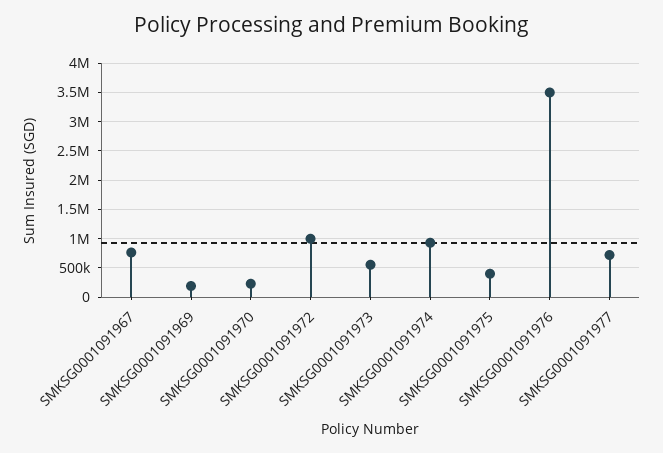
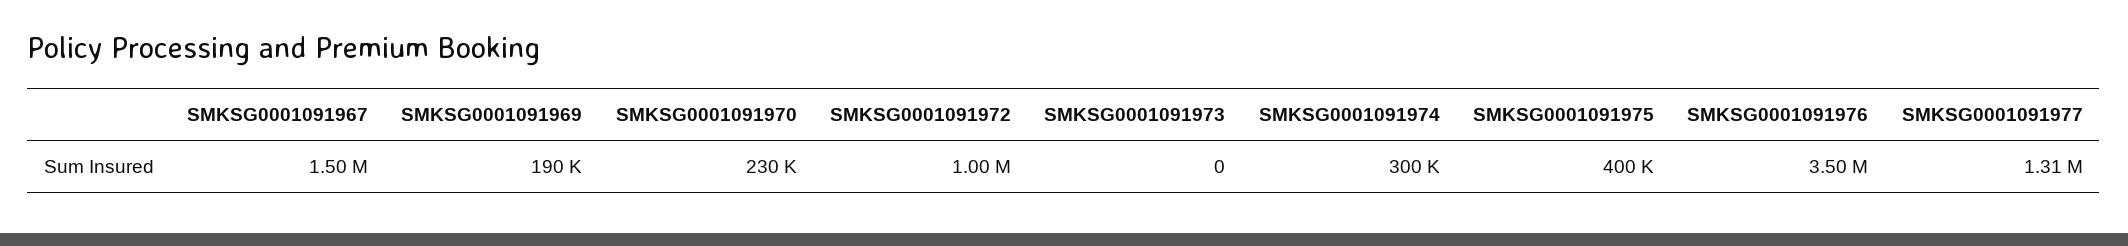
SMKSG0001091967: 750000 -> 1500000
SMKSG0001091973: 500000 -> 0
SMKSG0001091974: 1000000 -> 300000
SMKSG0001091977: 750000 -> 1310000

